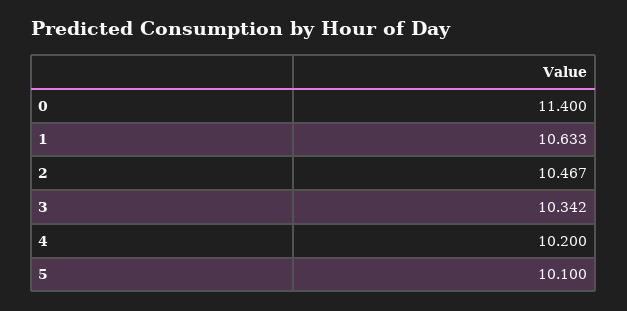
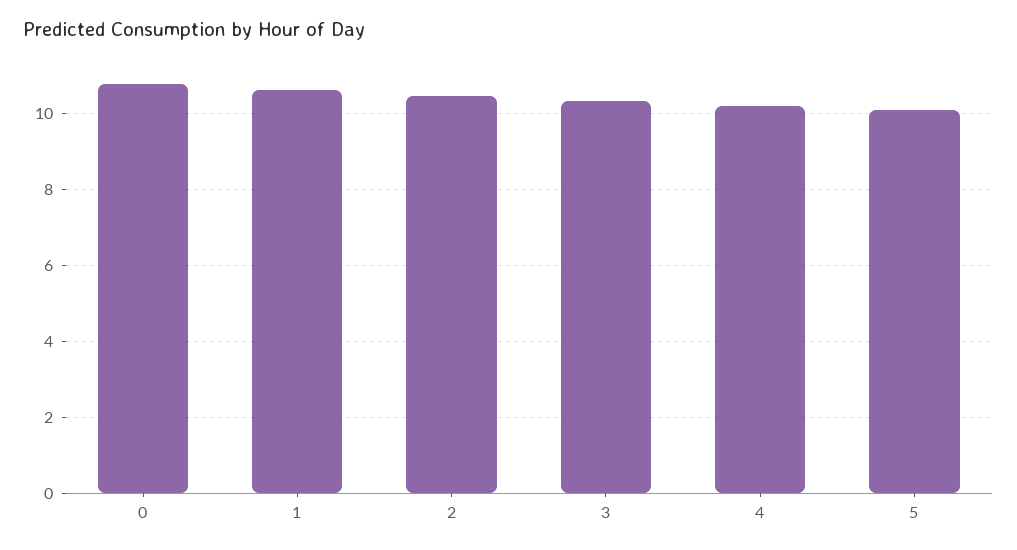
0: 11.4 -> 10.8

